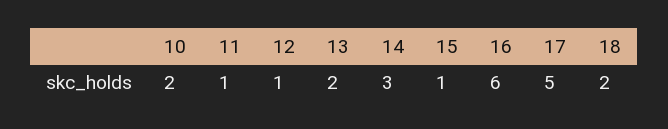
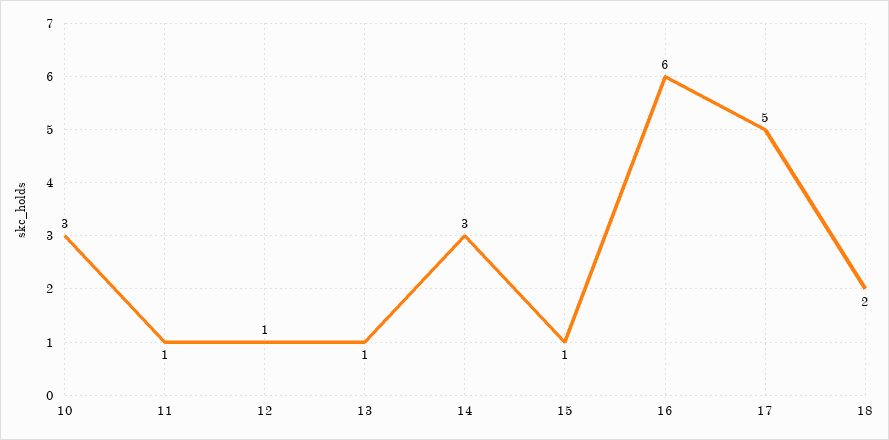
10: 2 -> 3
13: 2 -> 1

